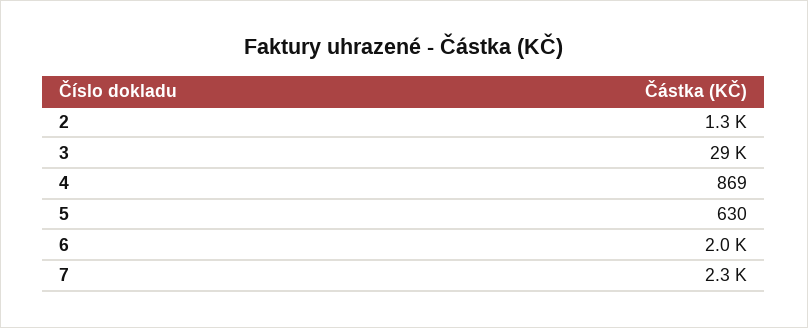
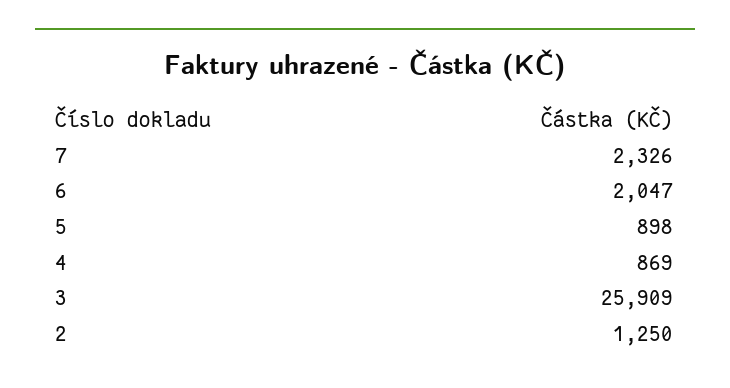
3: 29000 -> 25909
5: 630 -> 898

